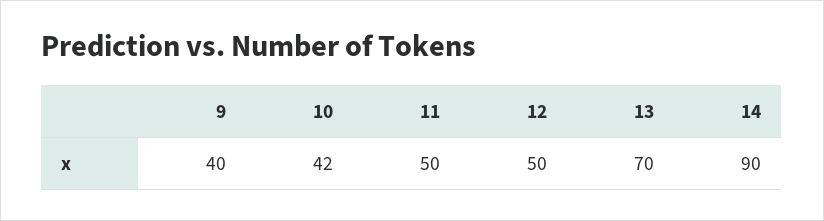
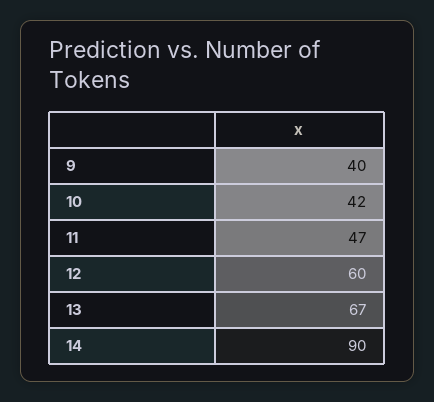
11: 50 -> 47
12: 50 -> 60
13: 70 -> 67

